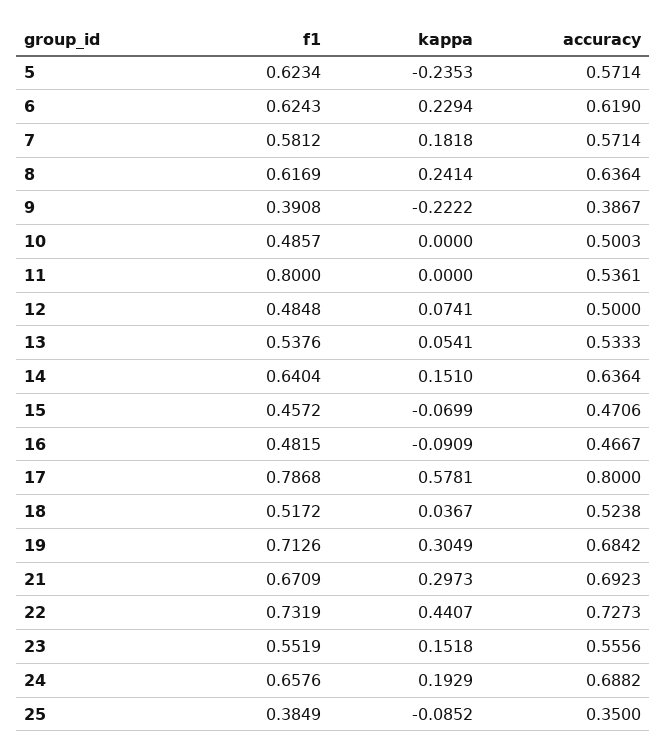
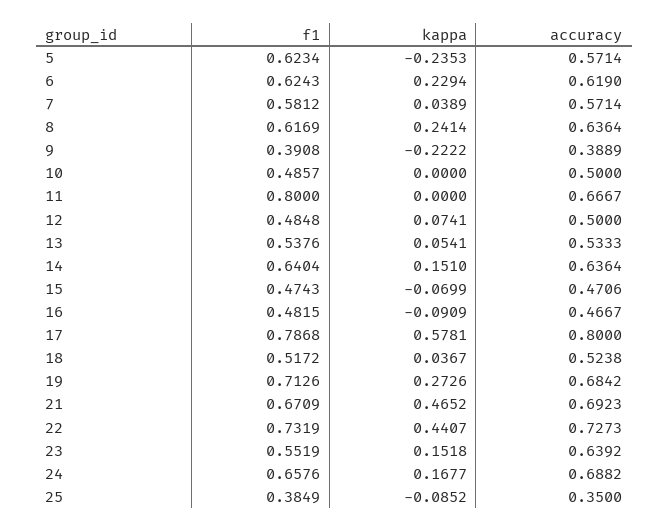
kappa, 7: 0.1818 -> 0.0389
accuracy, 9: 0.3867 -> 0.3889
accuracy, 10: 0.5003 -> 0.5
accuracy, 11: 0.5361 -> 0.6667
f1, 15: 0.4572 -> 0.4743
kappa, 19: 0.3049 -> 0.2726
kappa, 21: 0.2973 -> 0.4652
accuracy, 23: 0.5556 -> 0.6392
kappa, 24: 0.1929 -> 0.1677

